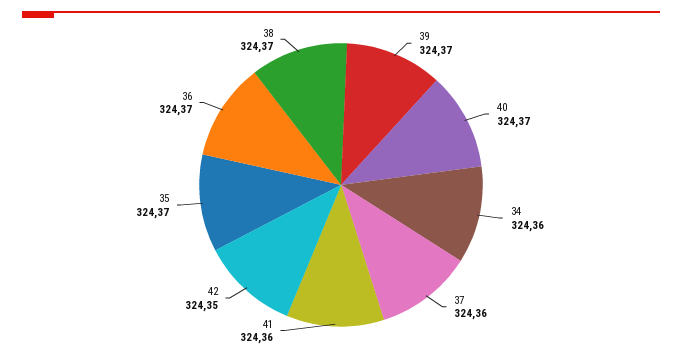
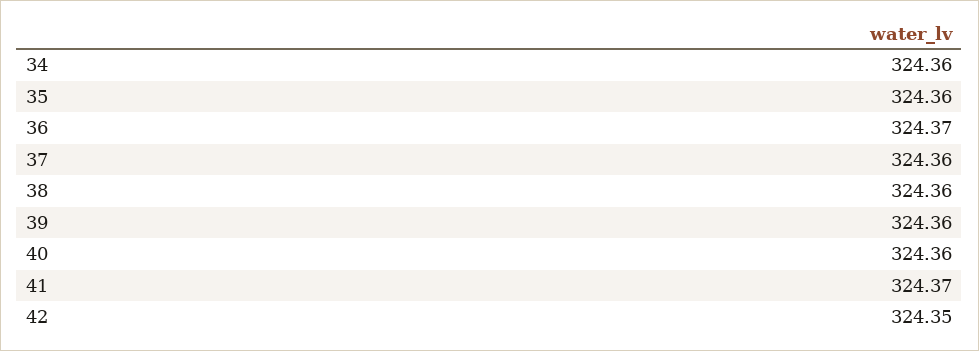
39: 324.37 -> 324.36
40: 324.37 -> 324.36
41: 324.36 -> 324.37
35: 324.37 -> 324.36
38: 324.37 -> 324.36

